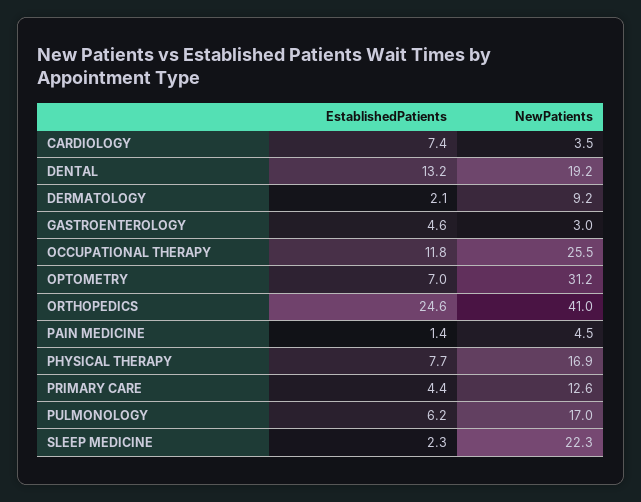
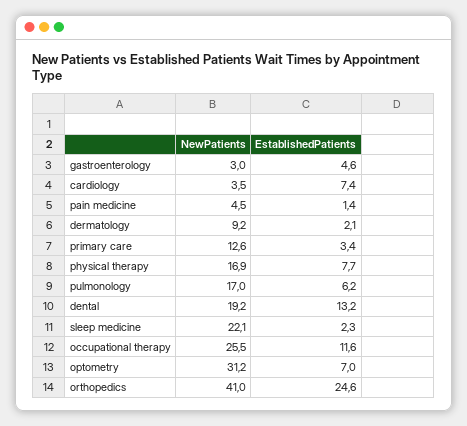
EstablishedPatients, OCCUPATIONAL THERAPY: 11.8 -> 11.6
EstablishedPatients, PRIMARY CARE: 4.4 -> 3.4
NewPatients, SLEEP MEDICINE: 22.3 -> 22.1

